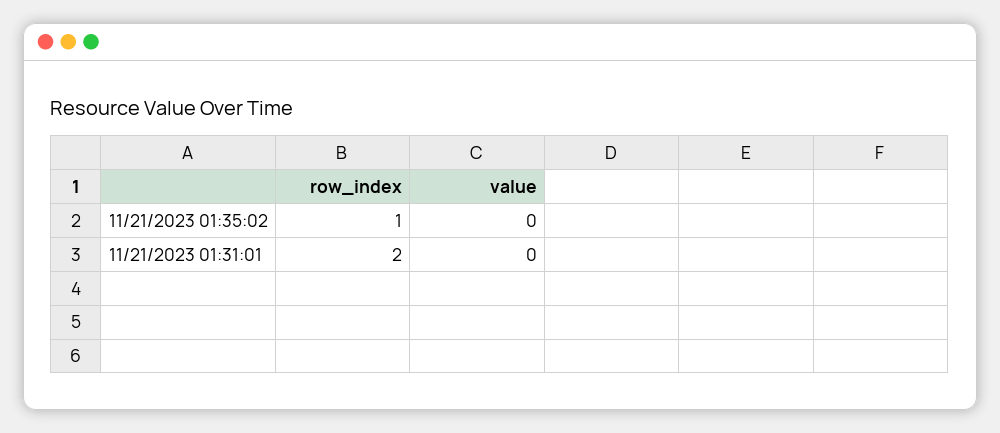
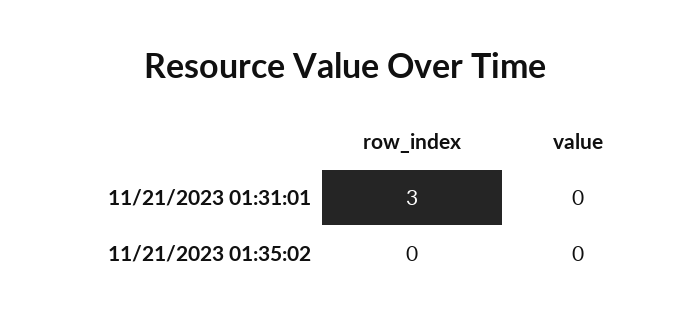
row_index, 11/21/2023 01:35:02: 1 -> 0
row_index, 11/21/2023 01:31:01: 2 -> 3

